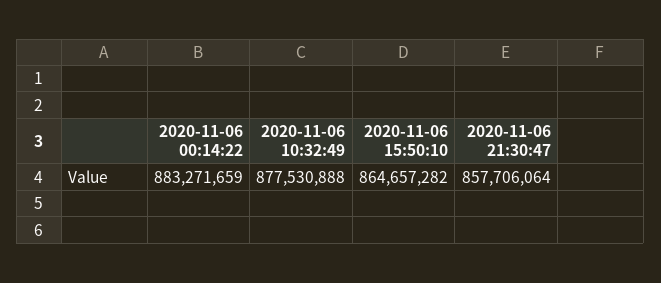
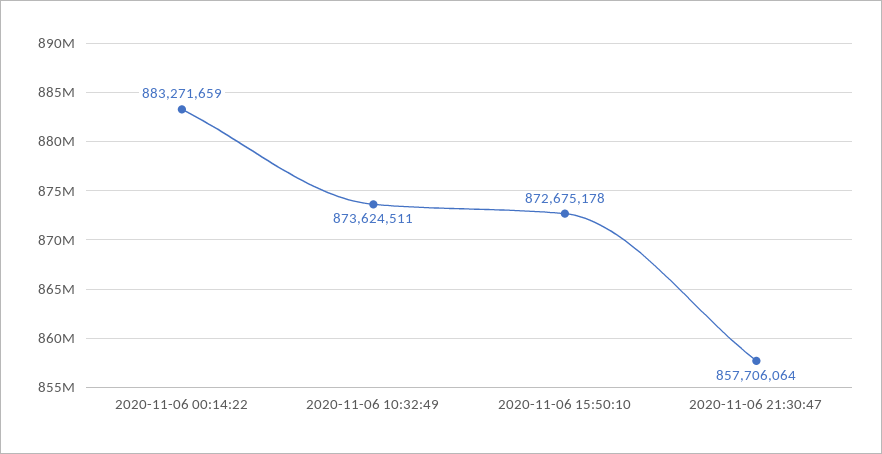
2020-11-06 10:32:49: 877530888 -> 873624511
2020-11-06 15:50:10: 864657282 -> 872675178

